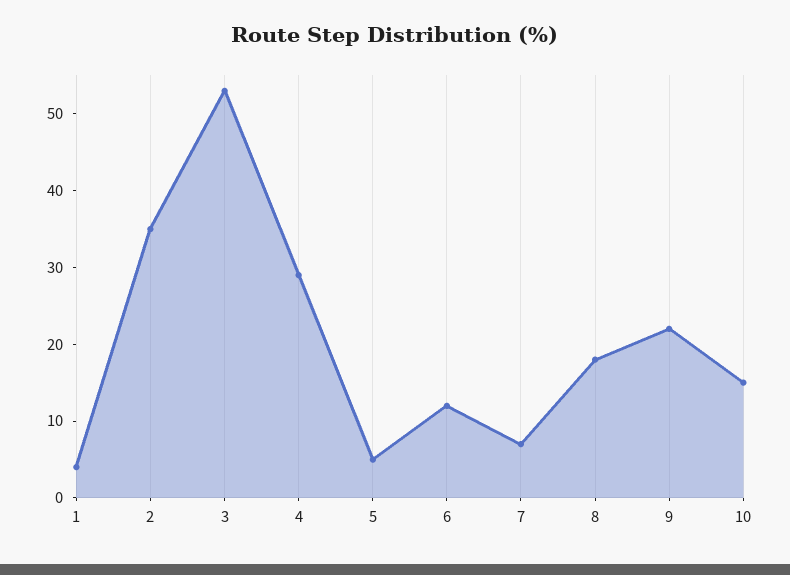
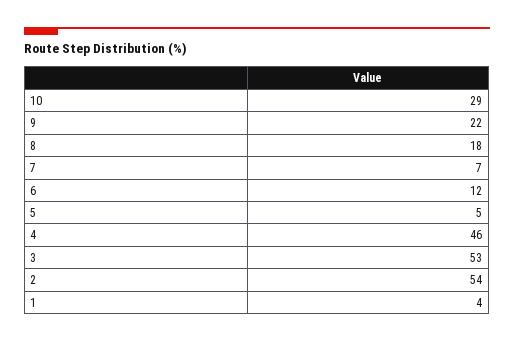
2: 35 -> 54
4: 30 -> 46
10: 15 -> 29

